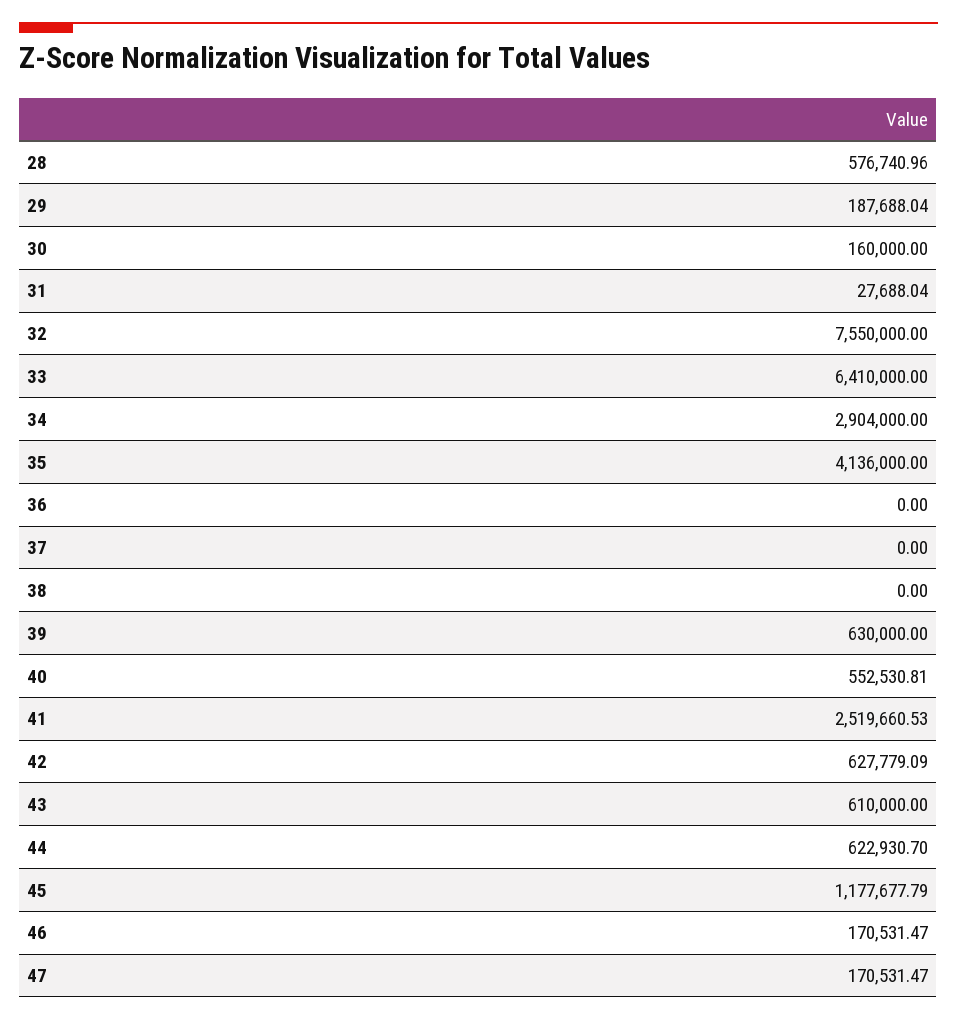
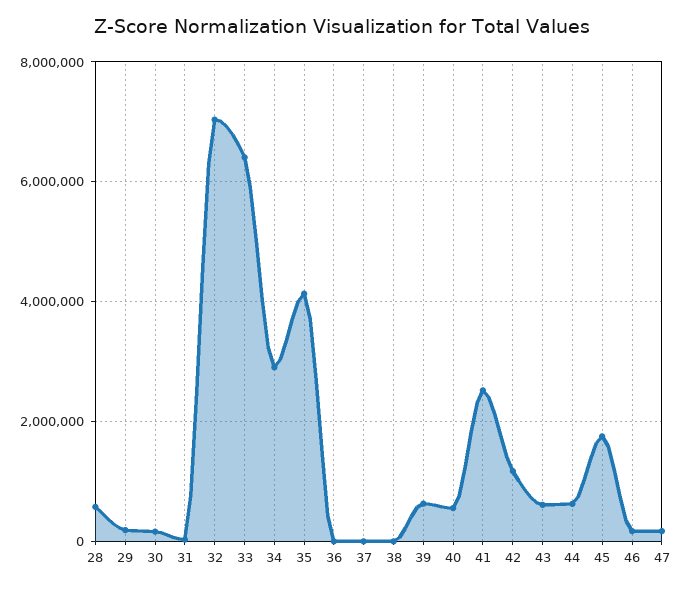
32: 7550000 -> 7000000
42: 627779.09 -> 1200000
45: 1177677.79 -> 1800000

